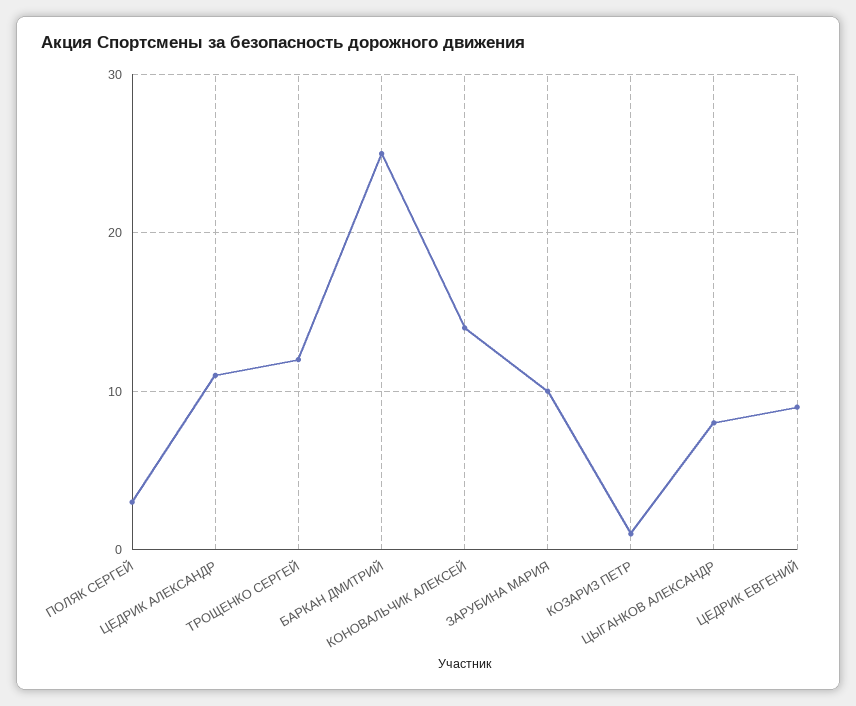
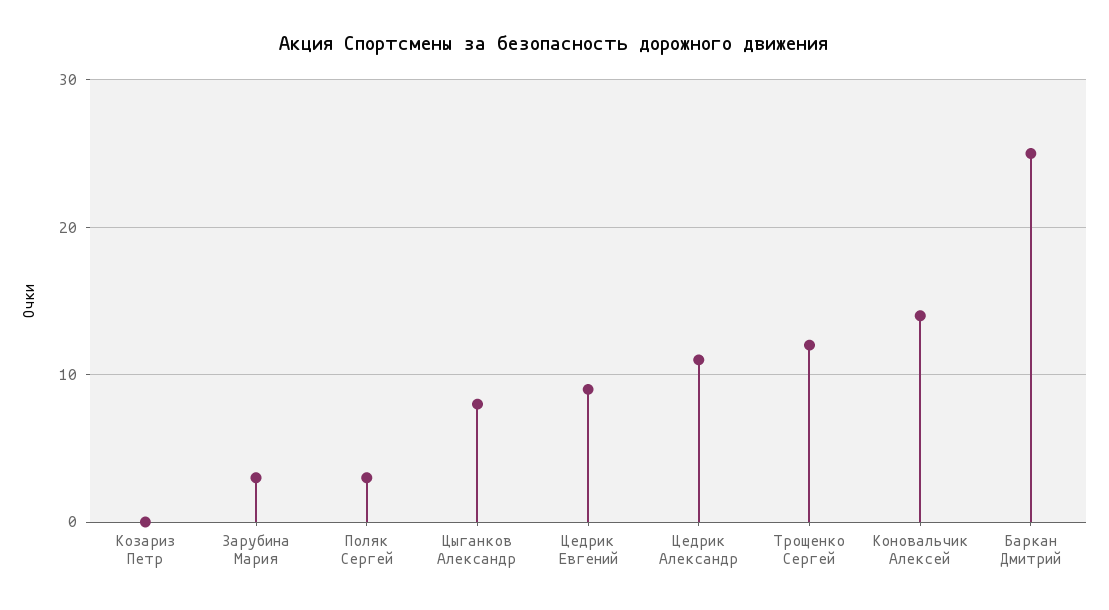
ЗАРУБИНА МАРИЯ: 10 -> 3
КОЗАРИЗ ПЕТР: 1 -> 0

